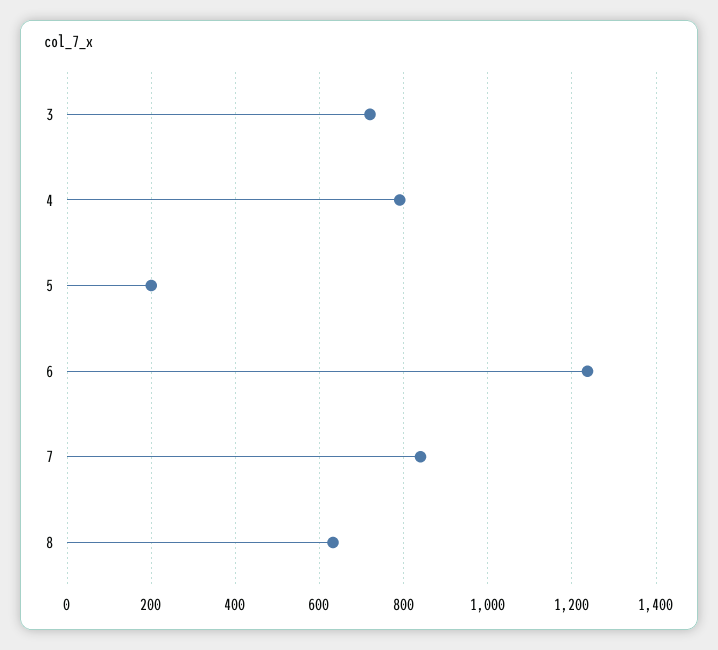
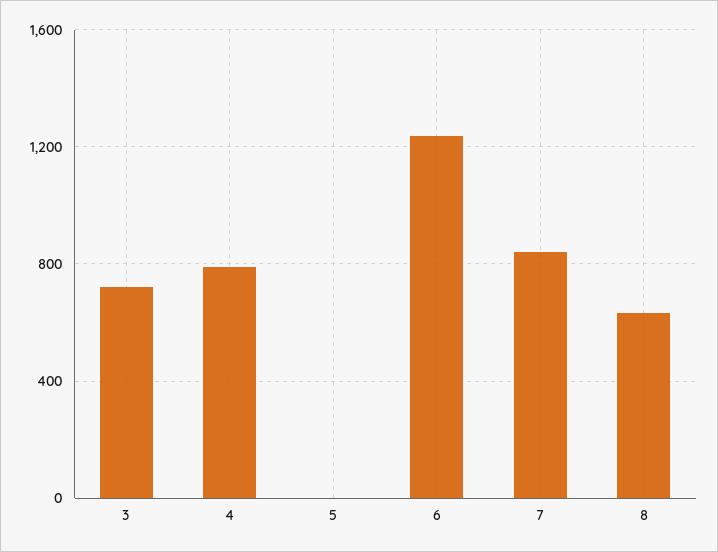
5: 200 -> 0

